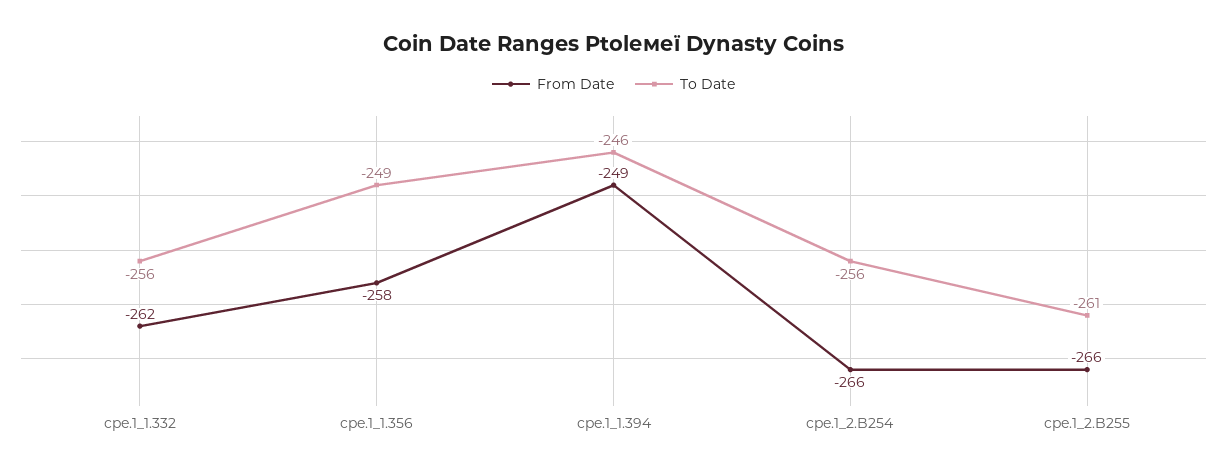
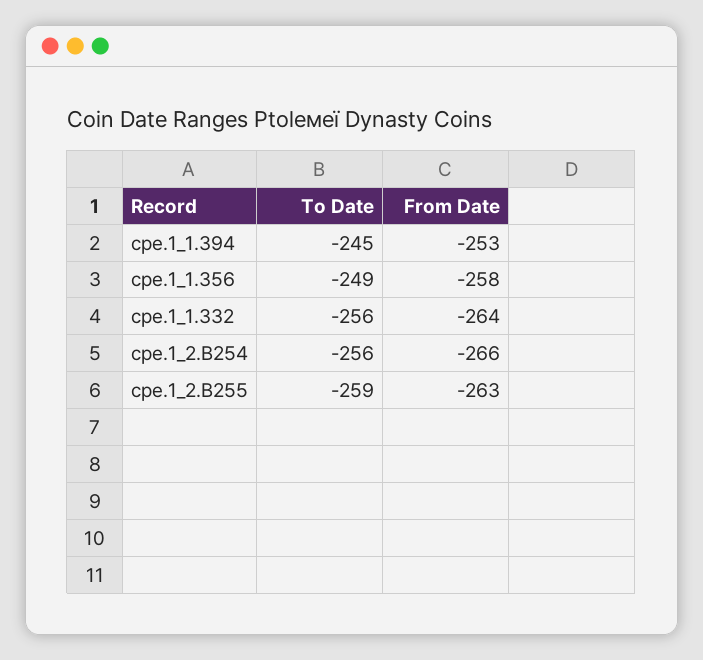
From Date, cpe.1_1.332: -262 -> -264
From Date, cpe.1_1.394: -249 -> -253
To Date, cpe.1_1.394: -246 -> -245
From Date, cpe.1_2.B255: -266 -> -263
To Date, cpe.1_2.B255: -261 -> -259

